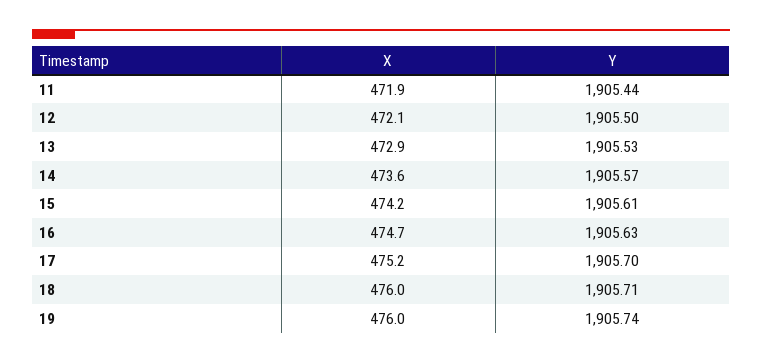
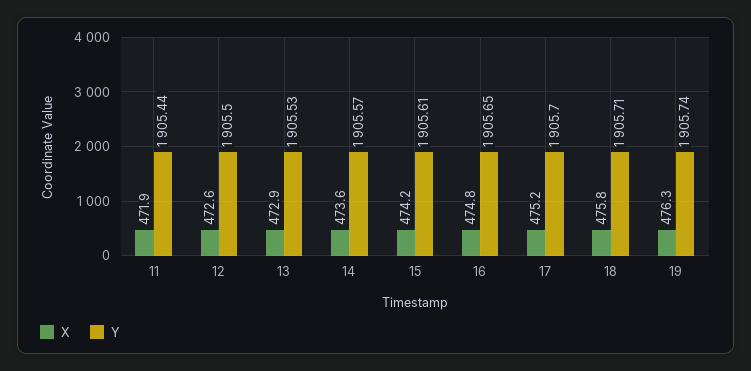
X, 12: 472.1 -> 472.6
X, 16: 474.7 -> 474.8
Y, 16: 1905.63 -> 1905.65
X, 18: 476 -> 475.8
X, 19: 476 -> 476.3

